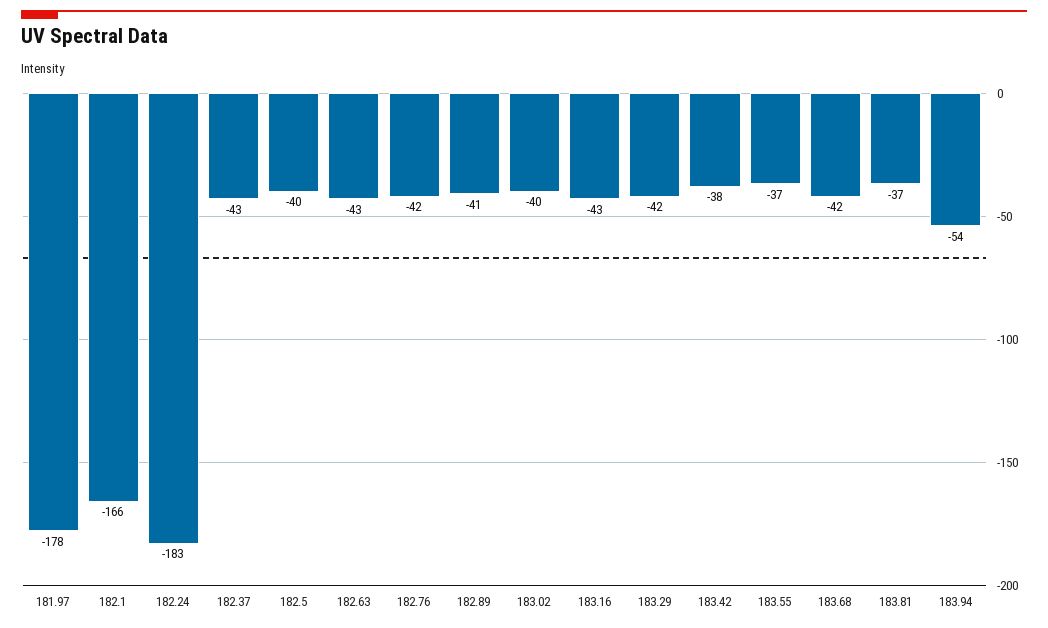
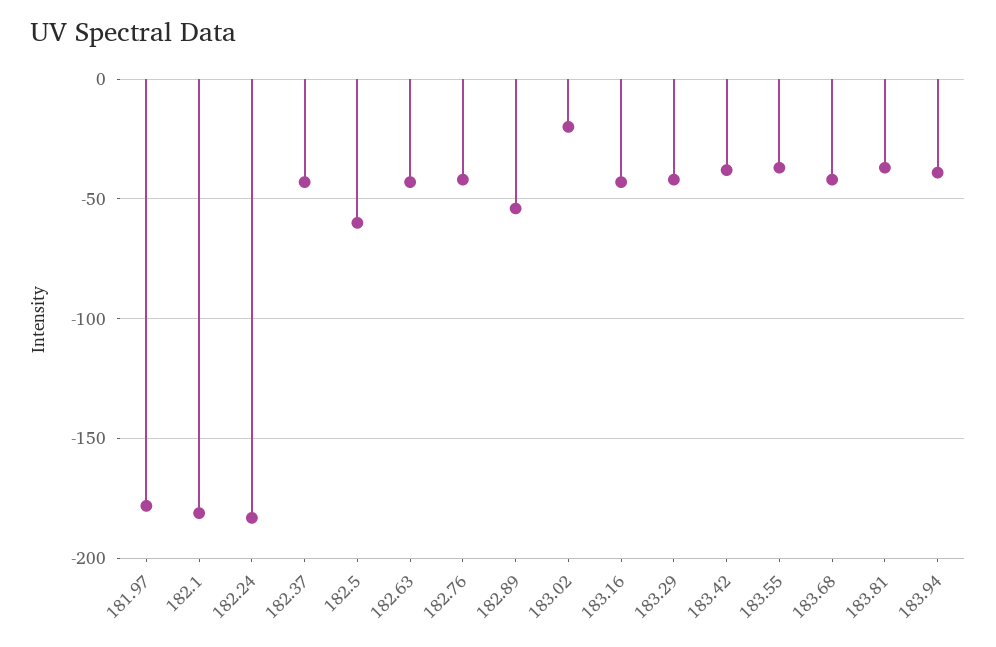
182.1: -166 -> -180
182.5: -40 -> -60
182.89: -41 -> -55
183.02: -40 -> -20
183.94: -54 -> -40

